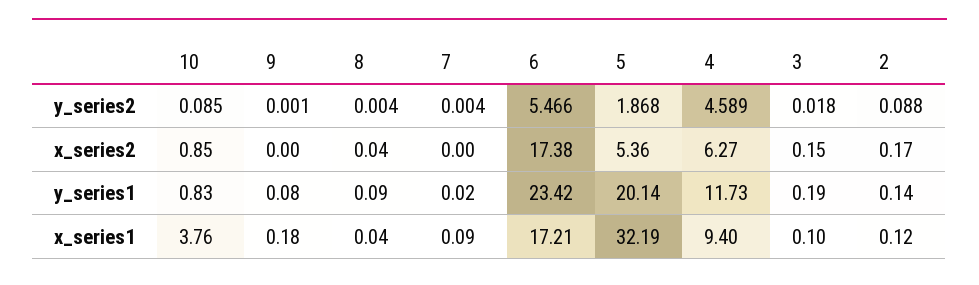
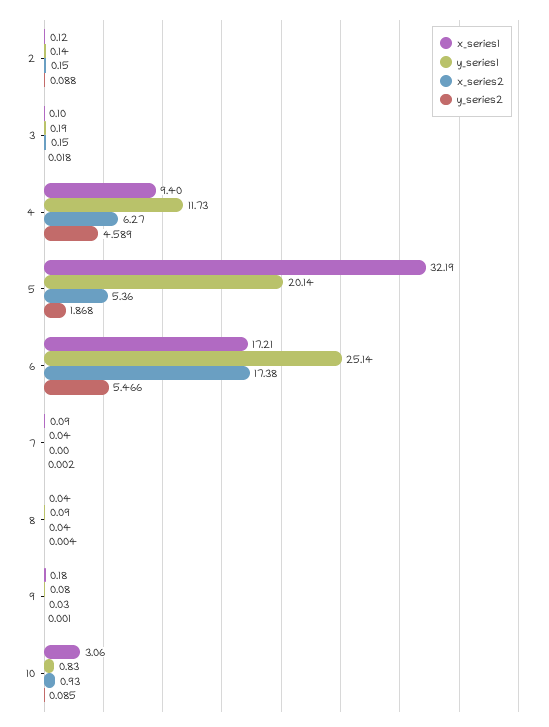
y_series2, 7: 0.004 -> 0.002
x_series2, 10: 0.85 -> 0.93
x_series2, 9: 0 -> 0.03
x_series2, 2: 0.17 -> 0.15
y_series1, 7: 0.02 -> 0.04
y_series1, 6: 23.42 -> 25.14
x_series1, 10: 3.76 -> 3.06

